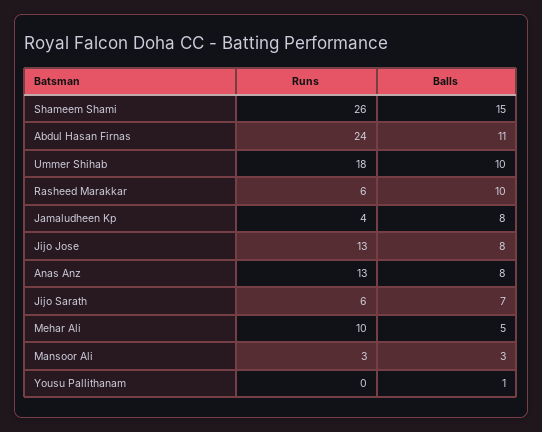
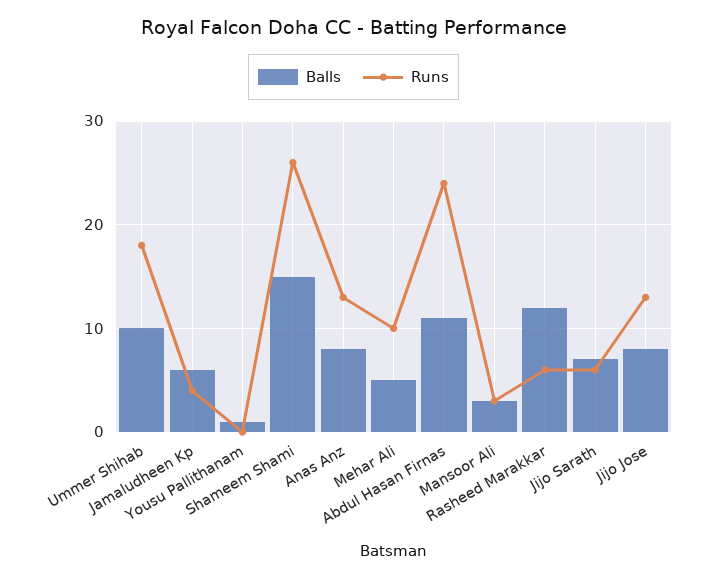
Balls, Rasheed Marakkar: 10 -> 12
Balls, Jamaludheen Kp: 8 -> 6

